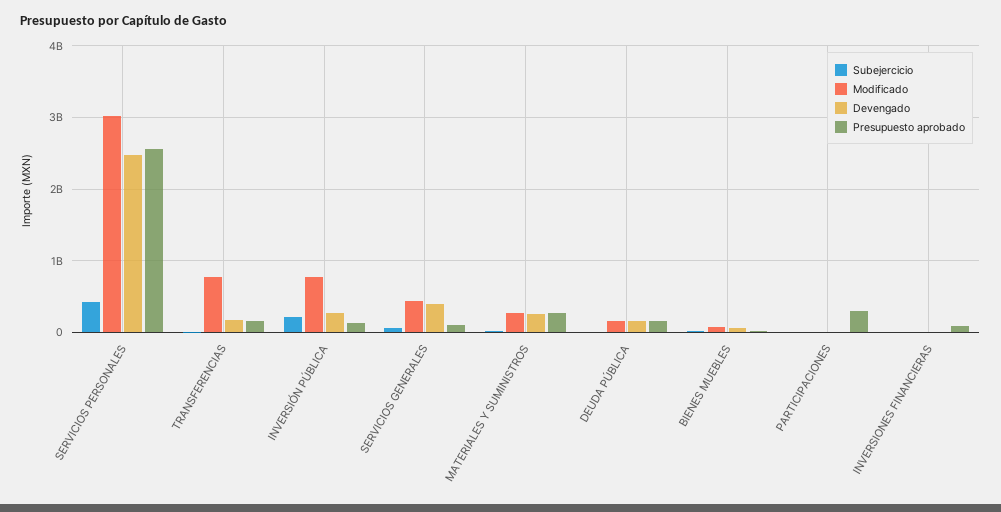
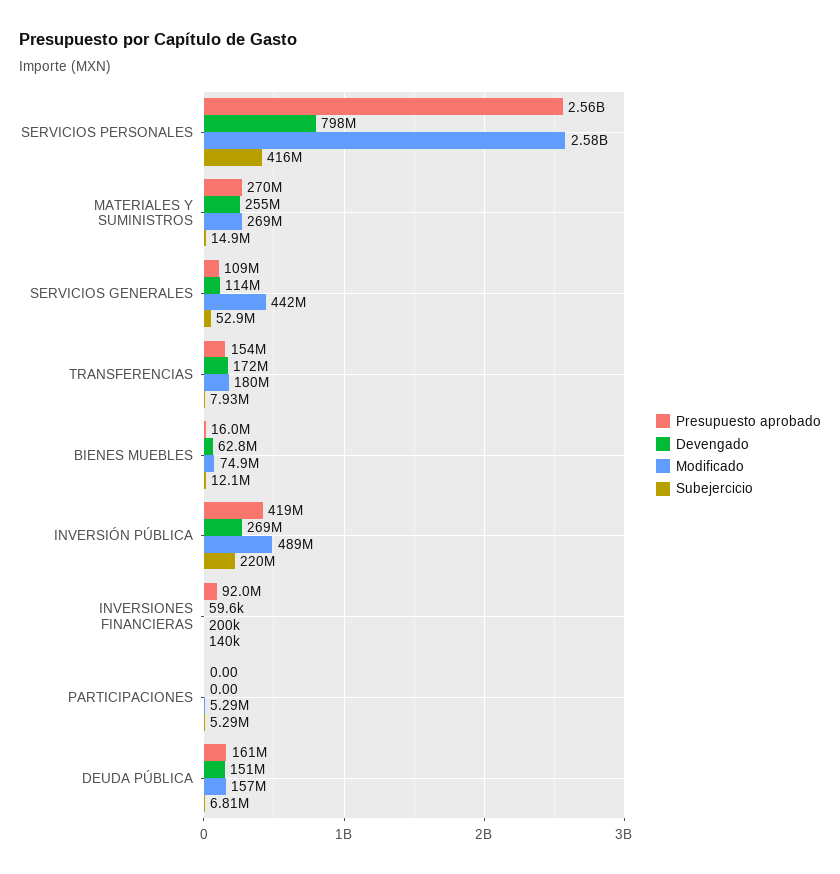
Modificado, SERVICIOS PERSONALES: 3000000000 -> 2580000000
Devengado, SERVICIOS PERSONALES: 2500000000 -> 798000000
Modificado, TRANSFERENCIAS: 800000000 -> 180000000
Modificado, INVERSIÓN PÚBLICA: 800000000 -> 489000000
Presupuesto aprobado, INVERSIÓN PÚBLICA: 100000000 -> 419000000
Devengado, SERVICIOS GENERALES: 400000000 -> 114000000
Presupuesto aprobado, PARTICIPACIONES: 300000000 -> 0

